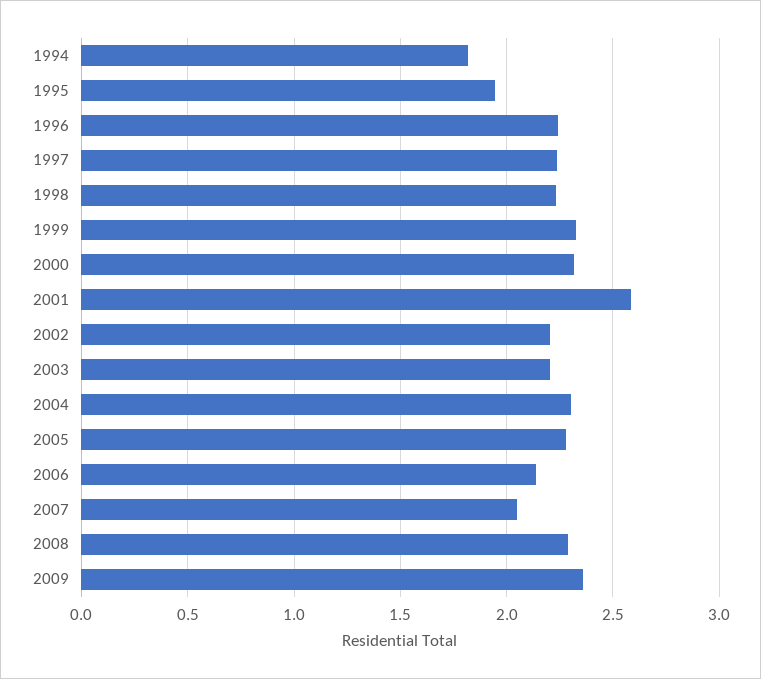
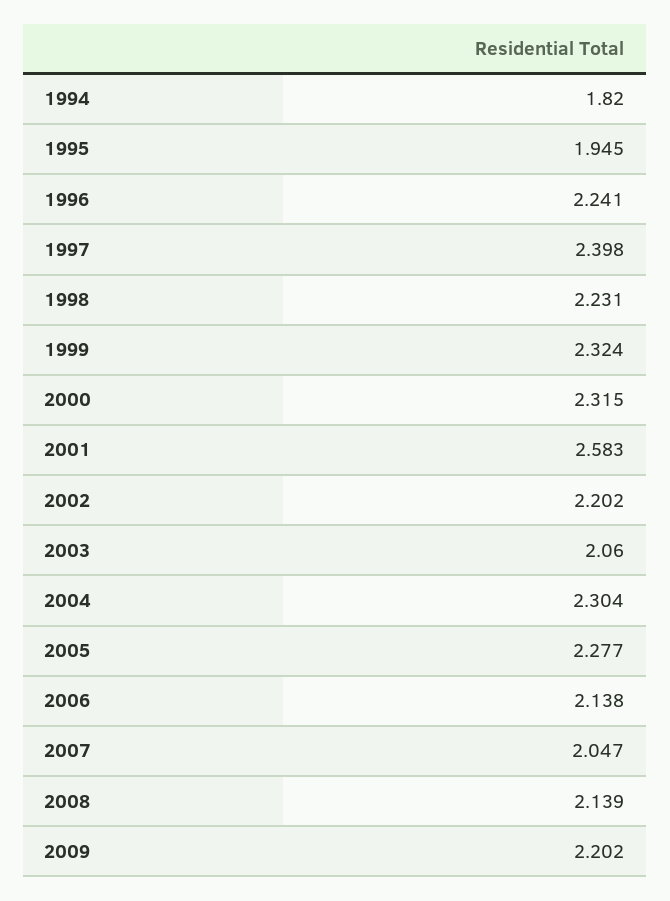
1997: 2.25 -> 2.398
2003: 2.2 -> 2.06
2008: 2.3 -> 2.139
2009: 2.35 -> 2.202

